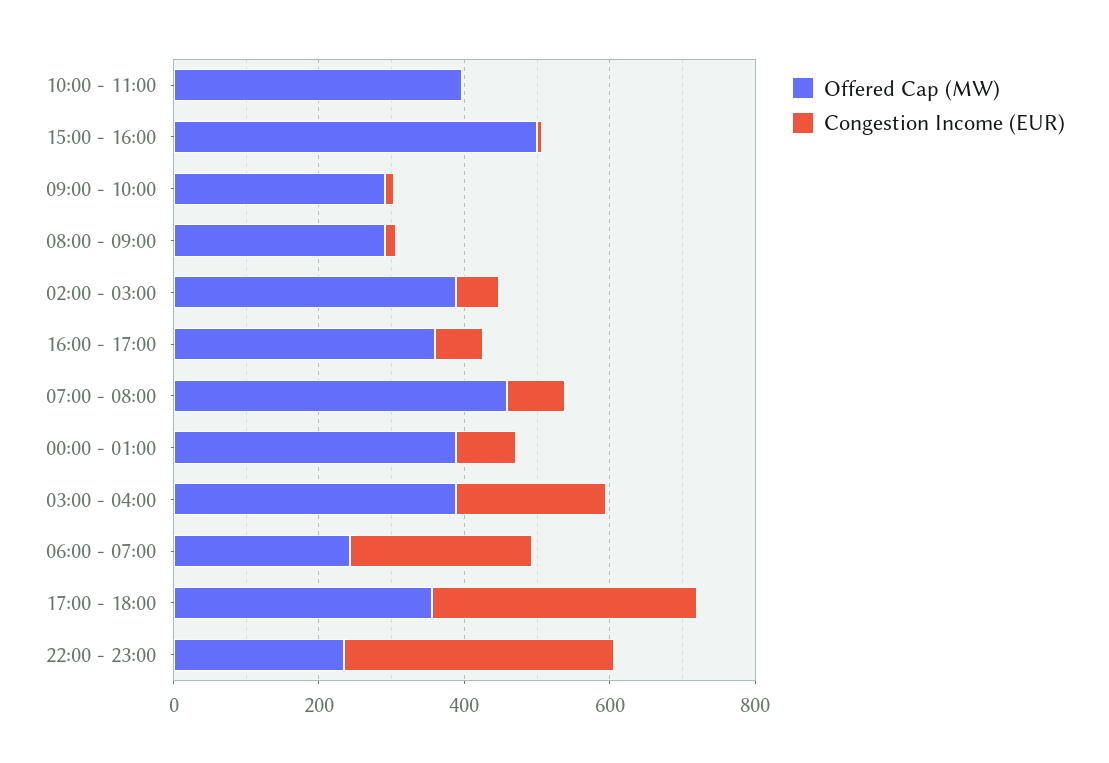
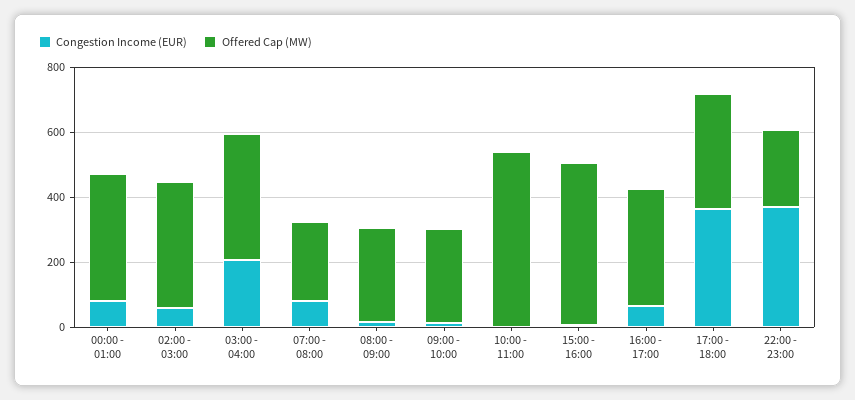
Offered Cap (MW), 10:00 - 11:00: 400 -> 550
Offered Cap (MW), 07:00 - 08:00: 450 -> 250
Offered Cap (MW), 06:00 - 07:00: 250 -> none
Congestion Income (EUR), 06:00 - 07:00: 250 -> none

